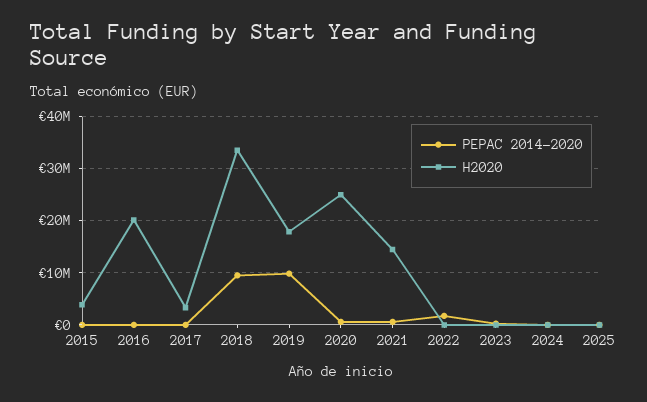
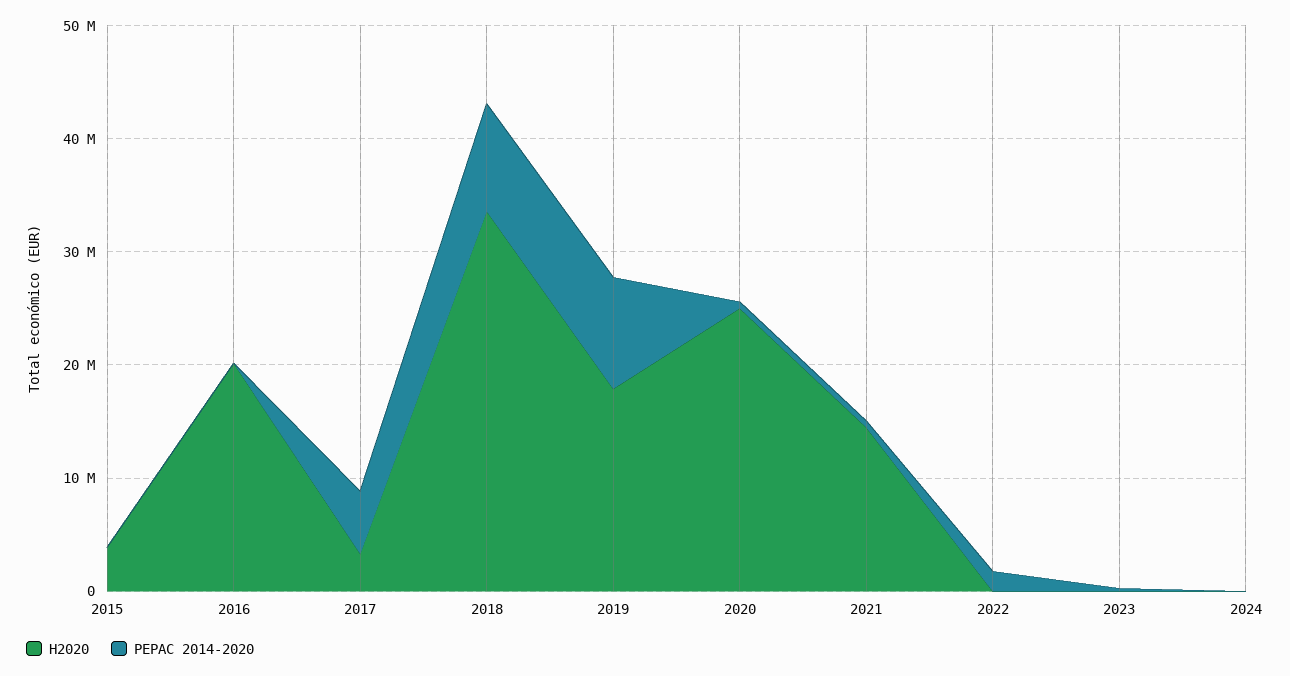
PEPAC 2014-2020, 2017: 0 -> 6000000
PEPAC 2014-2020, 2025: 0 -> none
H2020, 2025: 0 -> none

